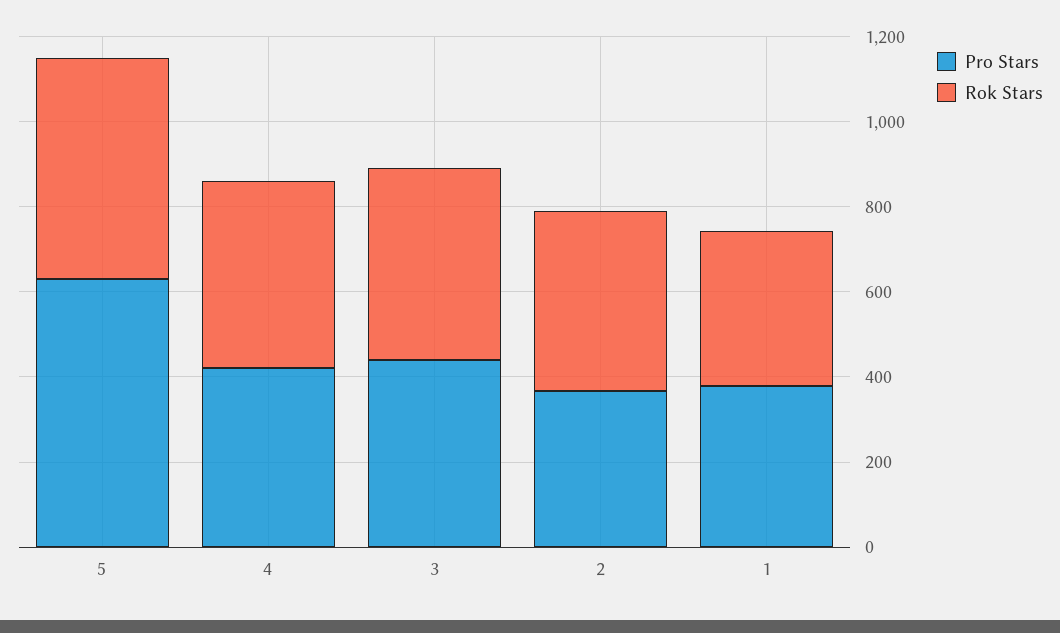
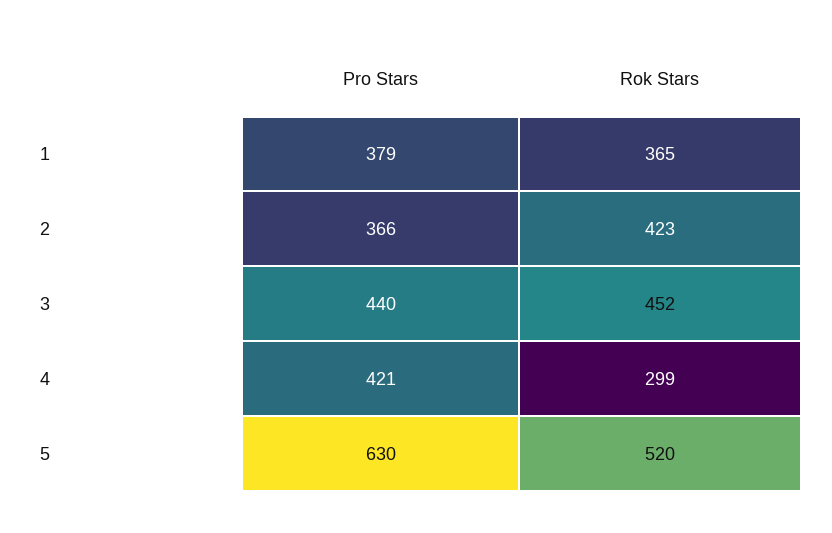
Rok Stars, 4: 450 -> 299

